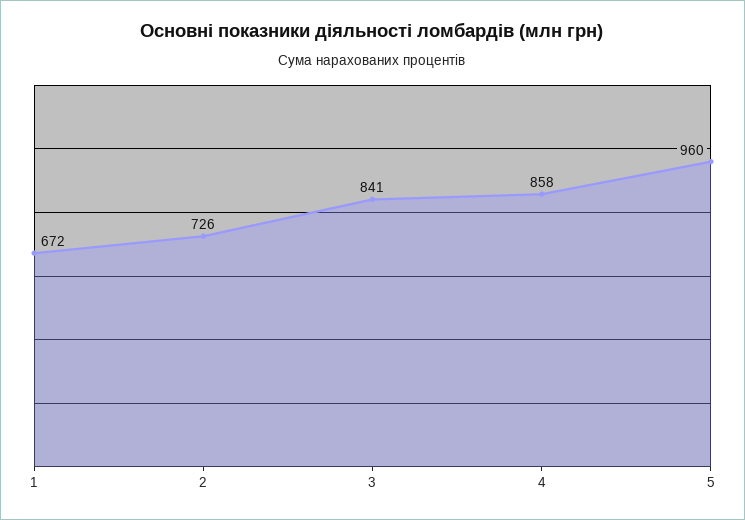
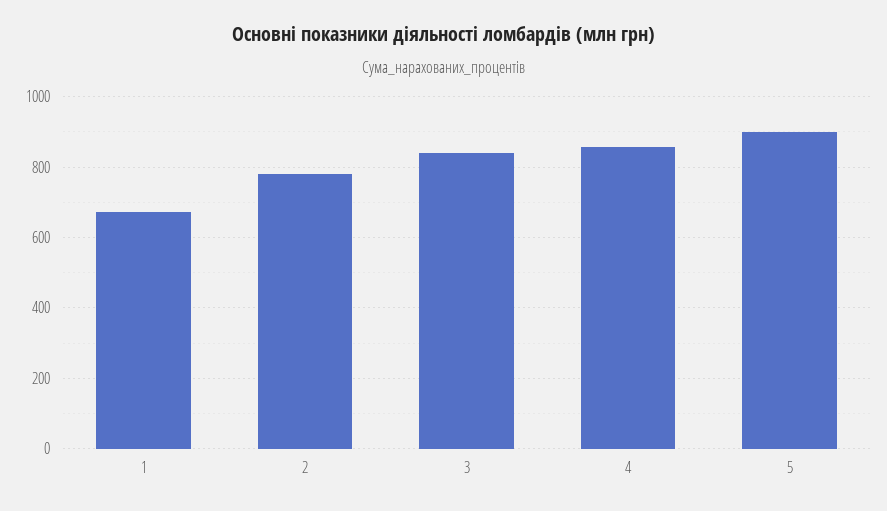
2: 726 -> 780
5: 960 -> 900

